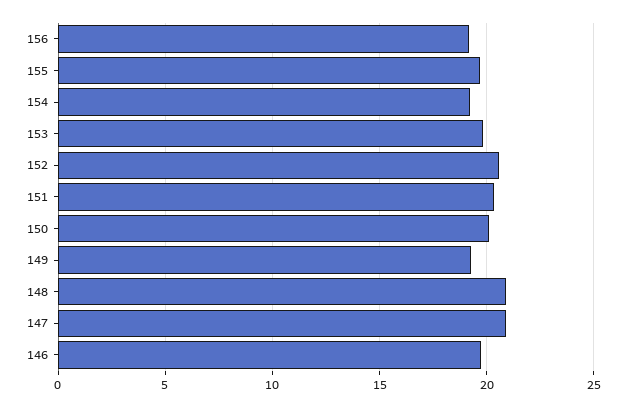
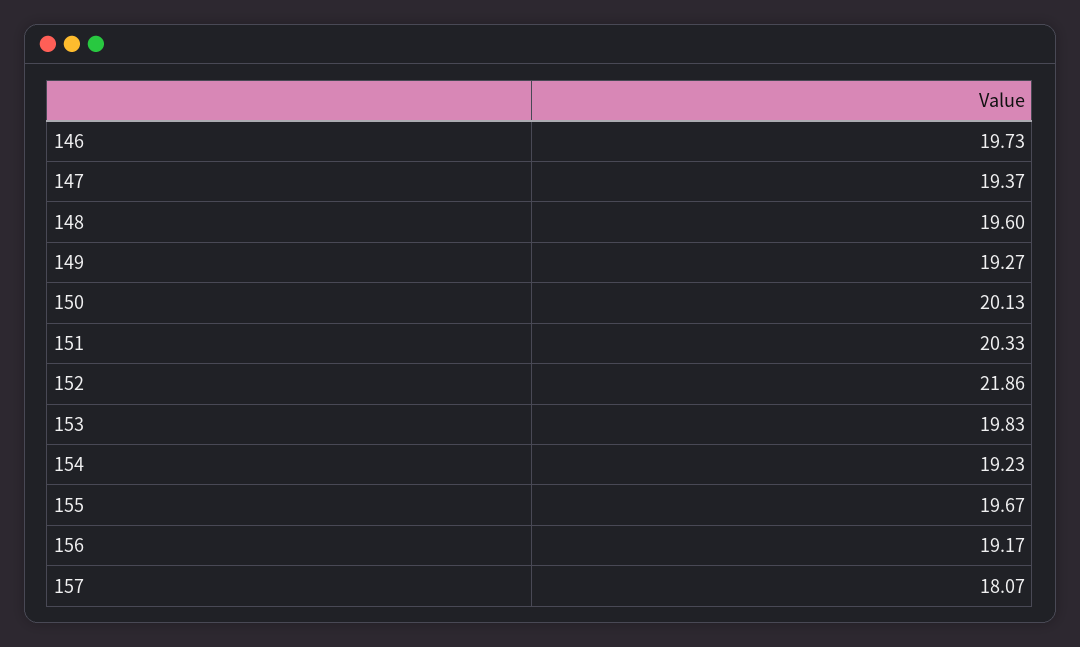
152: 20.5 -> 21.86
148: 21 -> 19.6
147: 21 -> 19.37
157: none -> 18.07

